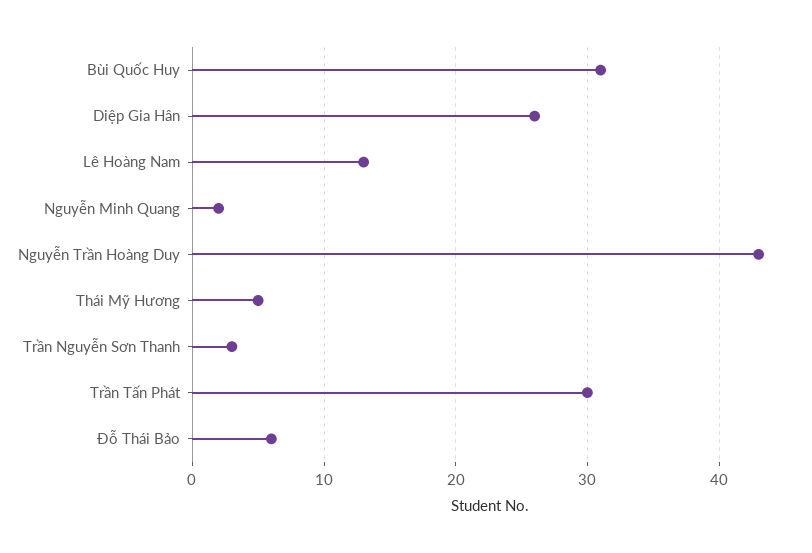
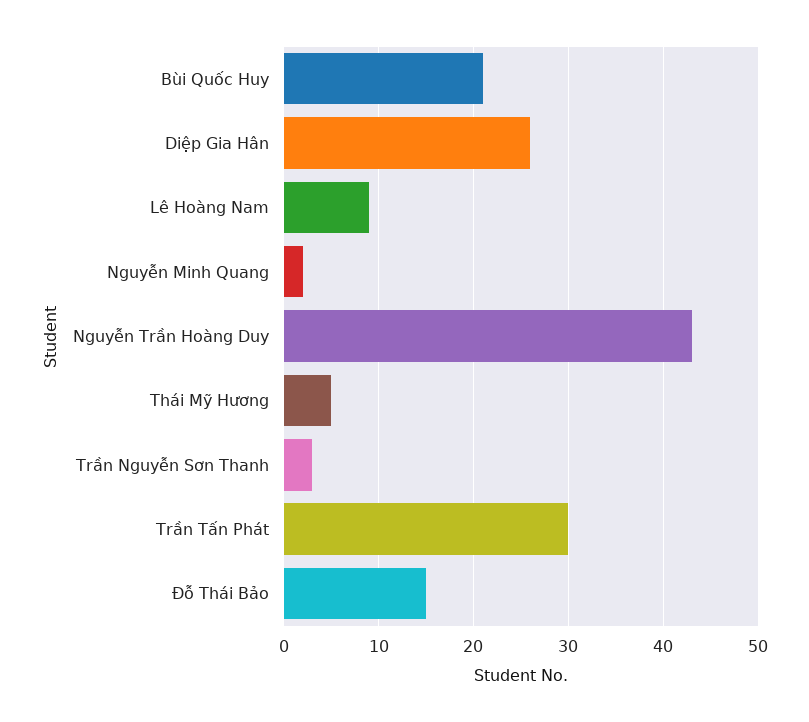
Bùi Quốc Huy: 31 -> 21
Lê Hoàng Nam: 13 -> 9
Đỗ Thái Bảo: 6 -> 15

